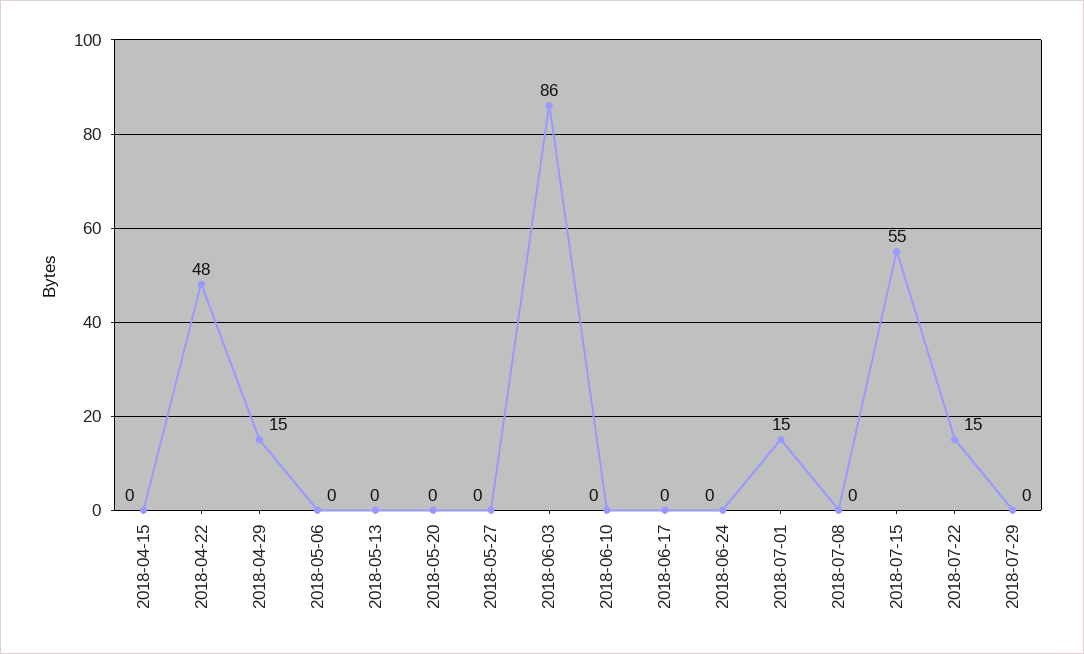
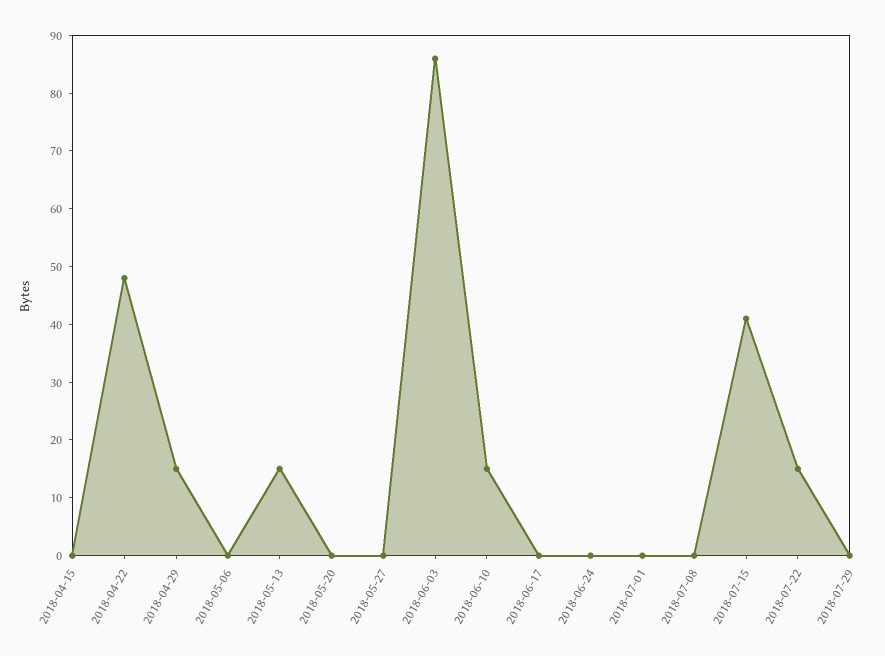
2018-05-13: 0 -> 15
2018-06-10: 0 -> 15
2018-07-01: 15 -> 0
2018-07-15: 55 -> 40

